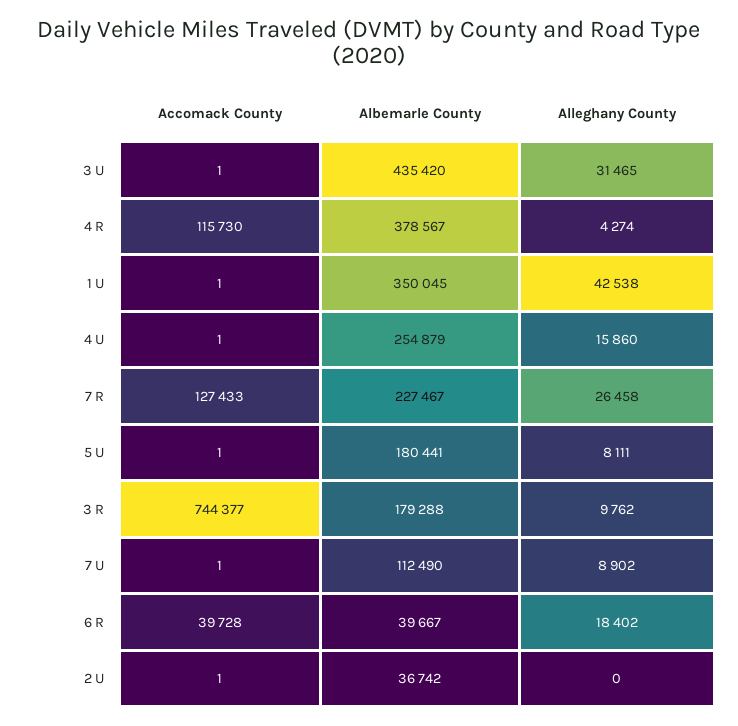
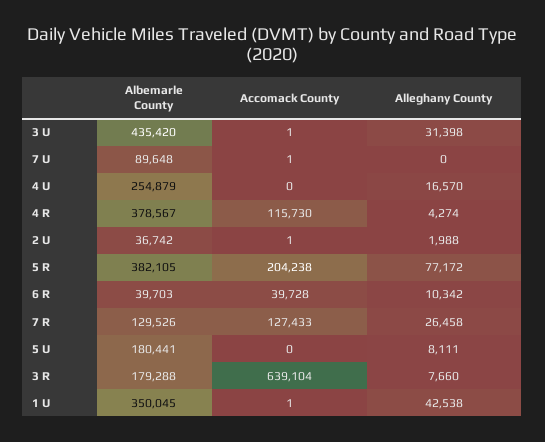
Alleghany County, 3 U: 31465 -> 31398
Accomack County, 4 U: 1 -> 0
Alleghany County, 4 U: 15860 -> 16570
Albemarle County, 7 R: 227467 -> 129526
Accomack County, 5 U: 1 -> 0
Accomack County, 3 R: 744377 -> 639104
Alleghany County, 3 R: 9762 -> 7660
Albemarle County, 7 U: 112490 -> 89648
Alleghany County, 7 U: 8902 -> 0
Albemarle County, 6 R: 39667 -> 39703
Alleghany County, 6 R: 18402 -> 10342
Alleghany County, 2 U: 0 -> 1988
Albemarle County, 5 R: none -> 382105
Accomack County, 5 R: none -> 204238
Alleghany County, 5 R: none -> 77172

